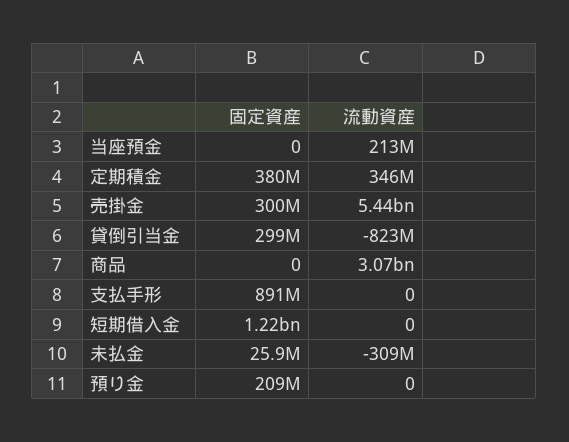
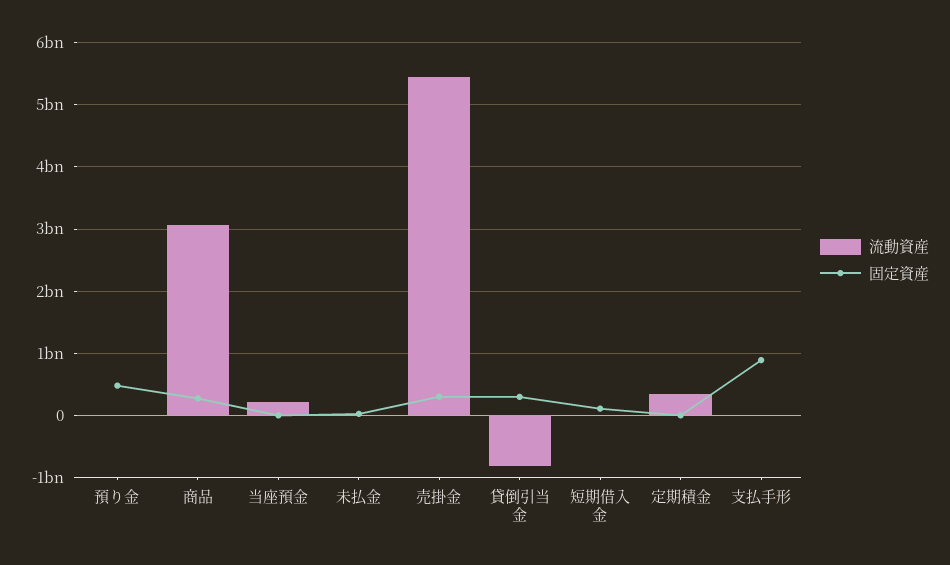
固定資産, 定期積金: 380000000 -> 0
固定資産, 商品: 0 -> 300000000
固定資産, 短期借入金: 1220000000 -> 100000000
流動資産, 未払金: -309000000 -> 0
固定資産, 預り金: 209000000 -> 500000000

